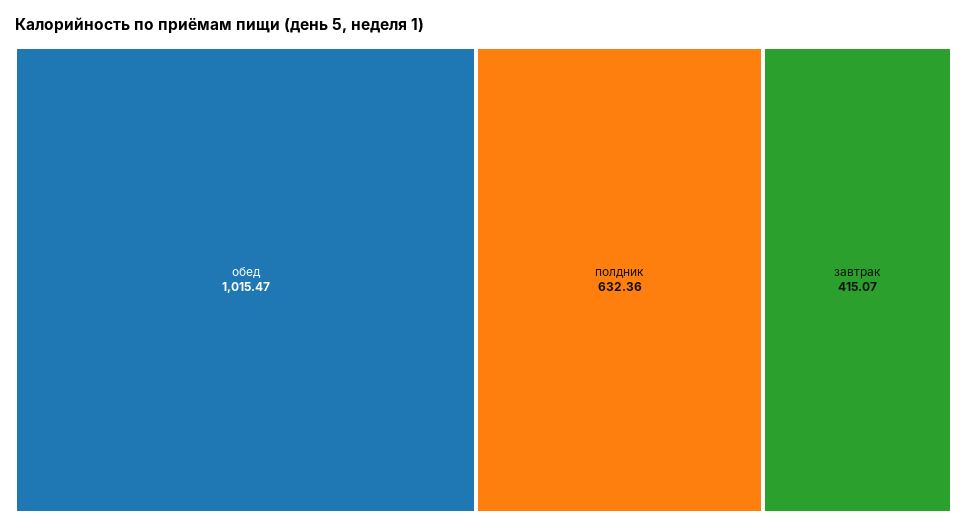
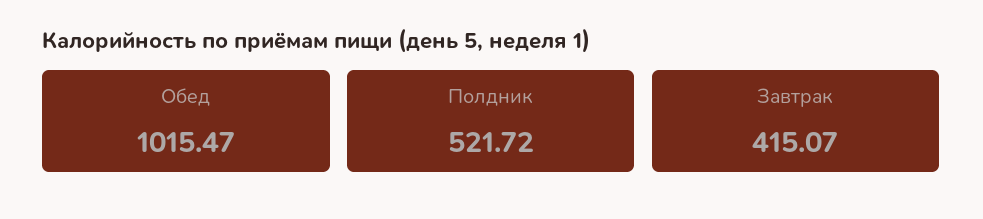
полдник: 632.36 -> 521.72

